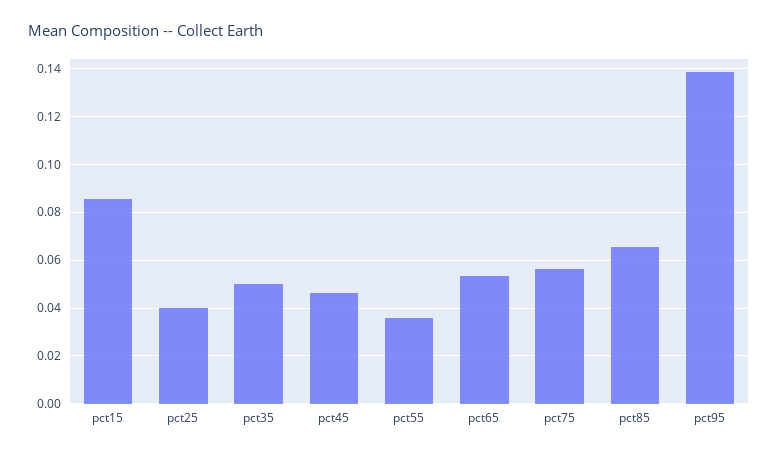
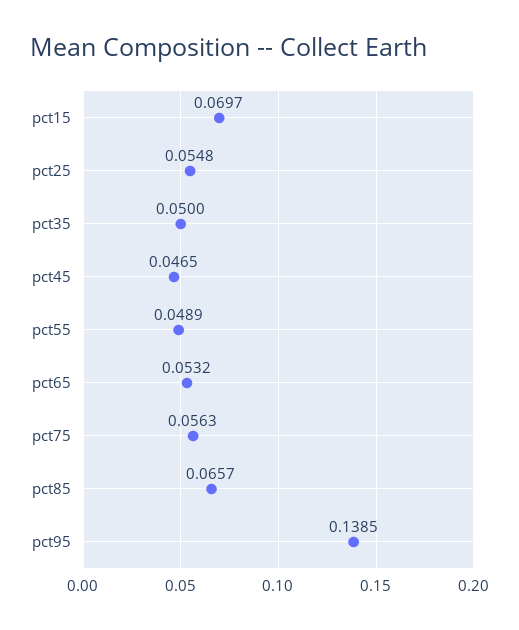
pct15: 0.085 -> 0.0697
pct25: 0.04 -> 0.0548
pct55: 0.035 -> 0.0489

